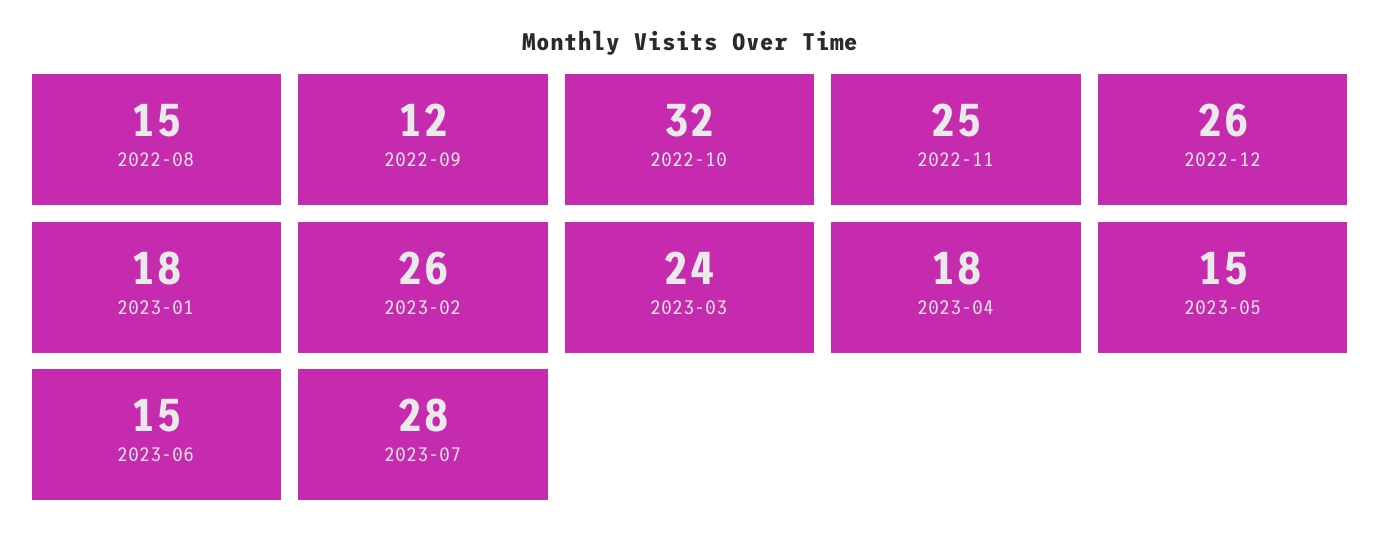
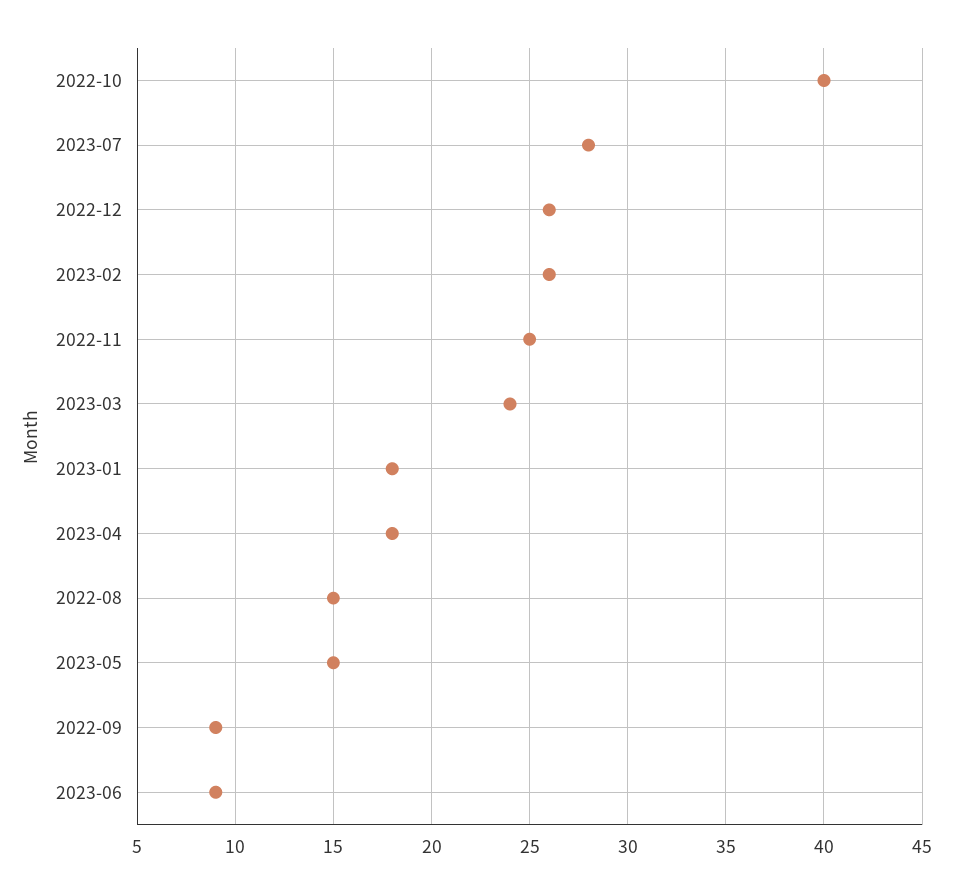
2022-09: 12 -> 9
2022-10: 32 -> 40
2023-06: 15 -> 9

